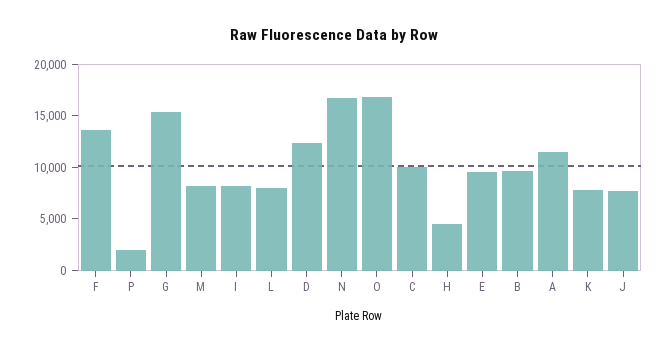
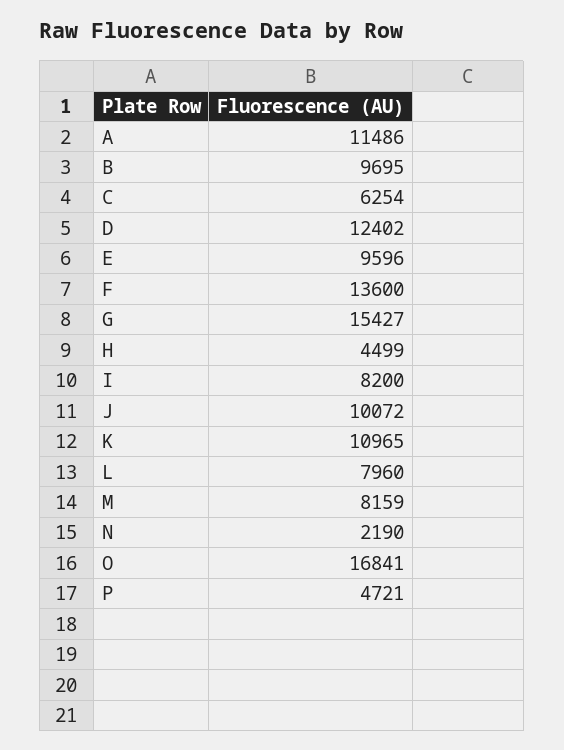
P: 2000 -> 4721
N: 17000 -> 2190
C: 10000 -> 6254
K: 8000 -> 10965
J: 8000 -> 10072

